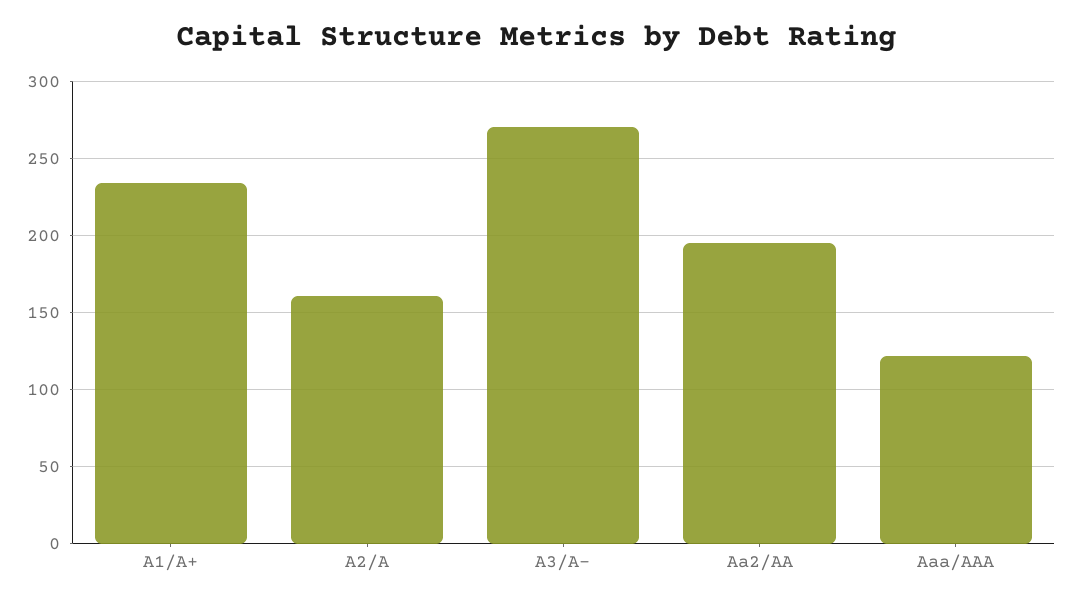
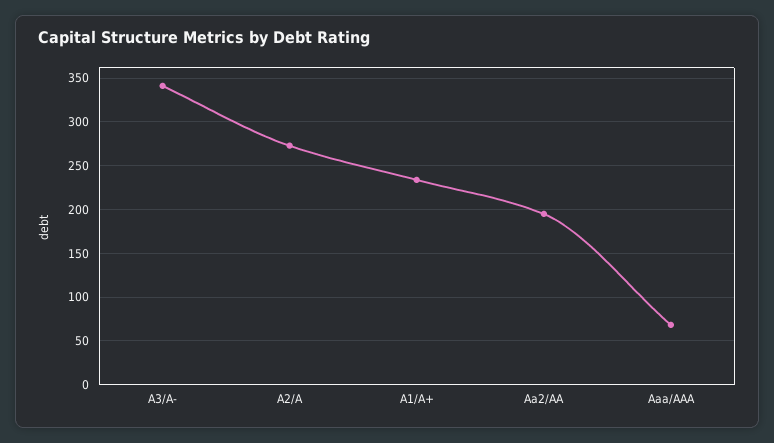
A2/A: 160 -> 270
A3/A-: 270 -> 340
Aaa/AAA: 120 -> 70

